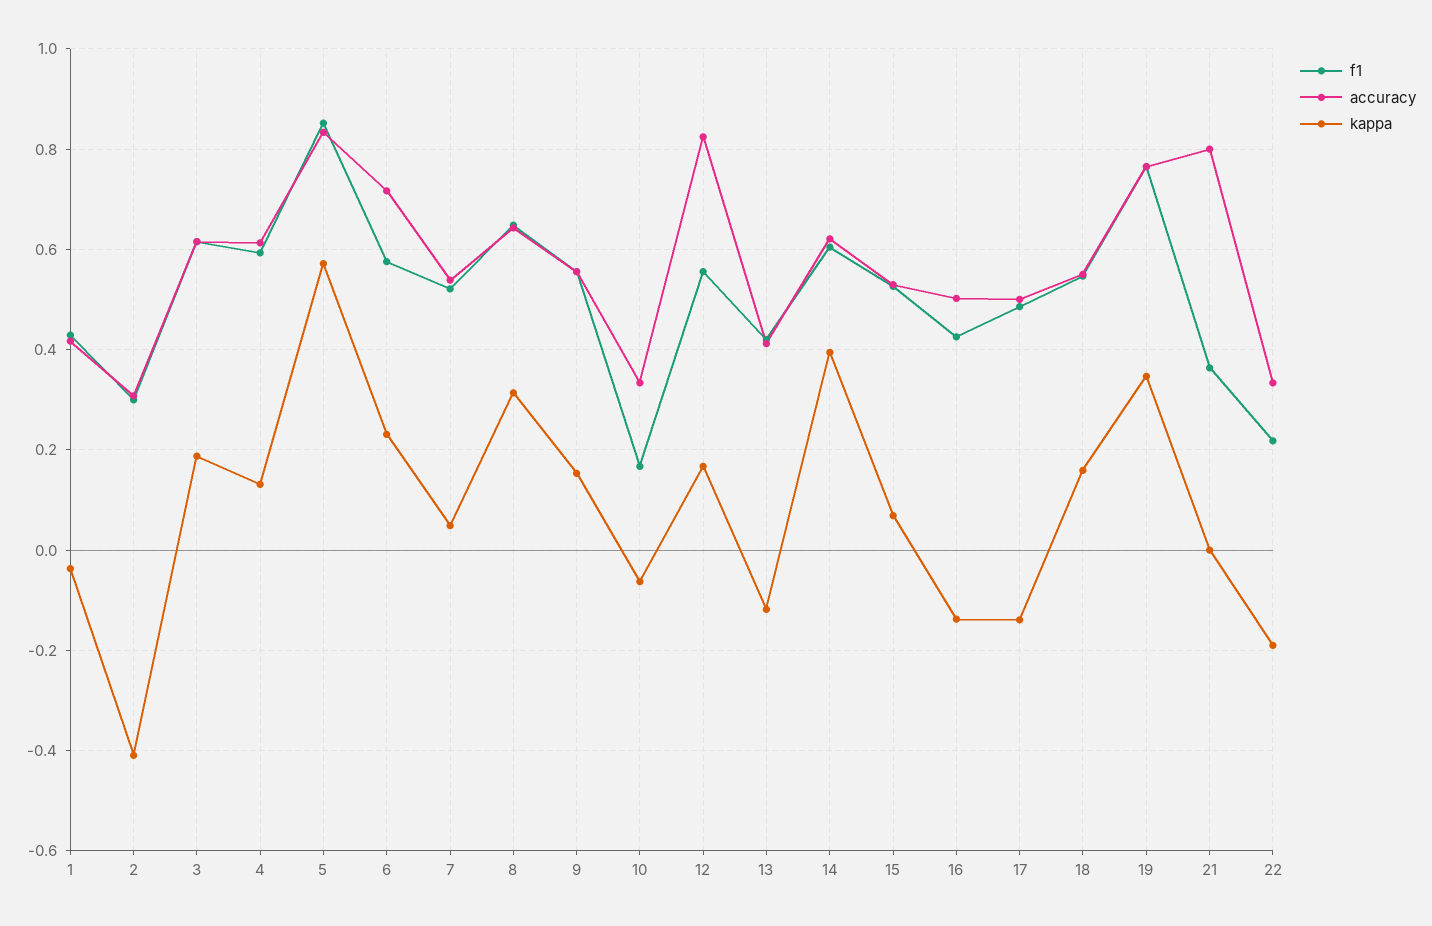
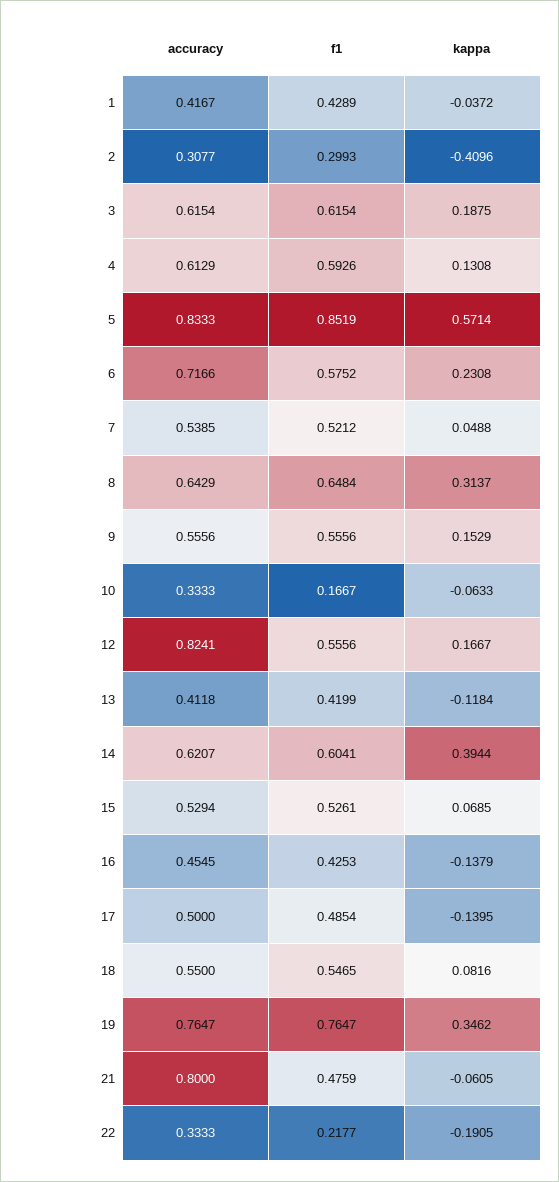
accuracy, 16: 0.5 -> 0.4545
kappa, 18: 0.16 -> 0.0816
f1, 21: 0.36 -> 0.4759
kappa, 21: 0 -> -0.0605

